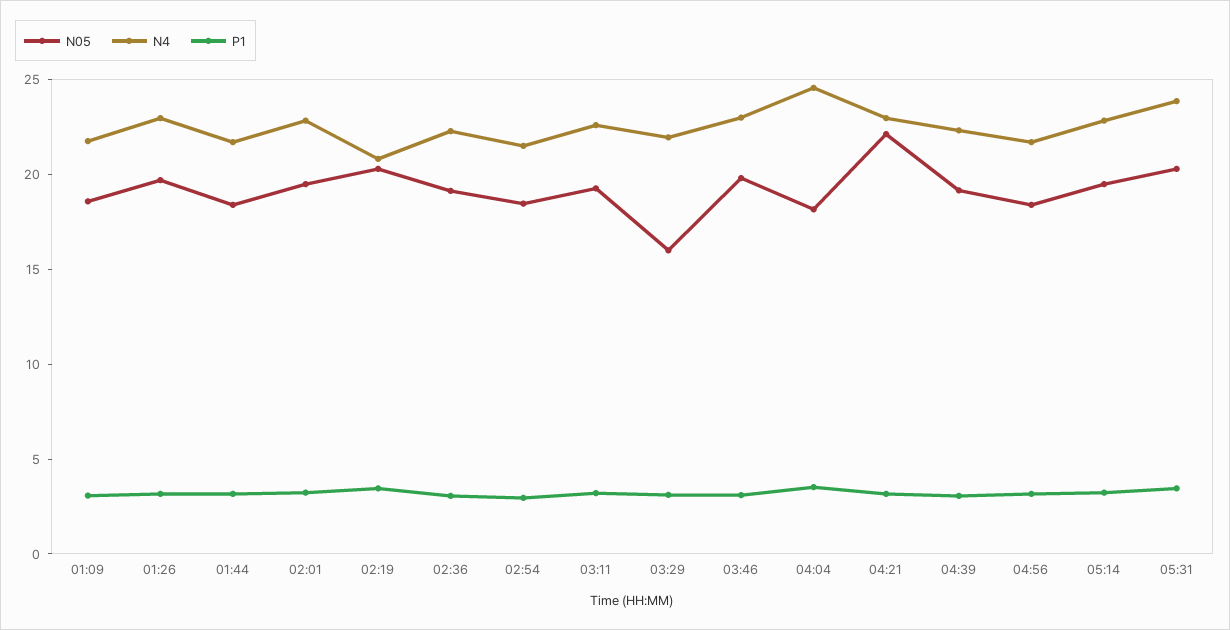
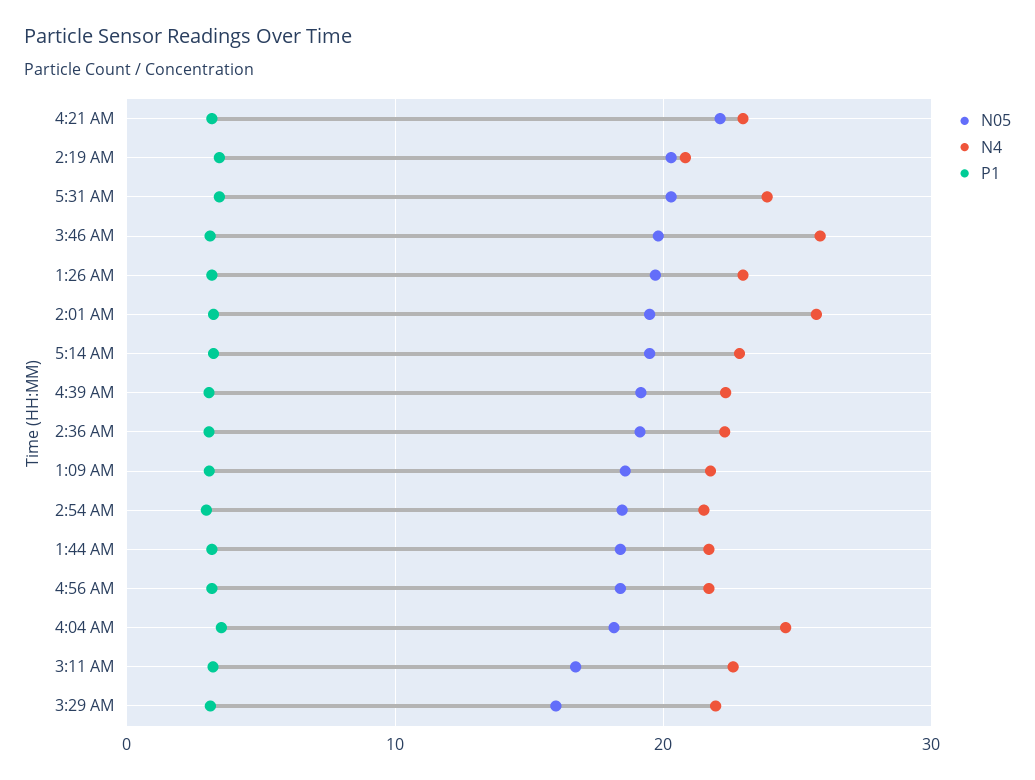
N4, 02:01: 23 -> 26
N05, 03:11: 19 -> 17
N4, 03:46: 23 -> 26

